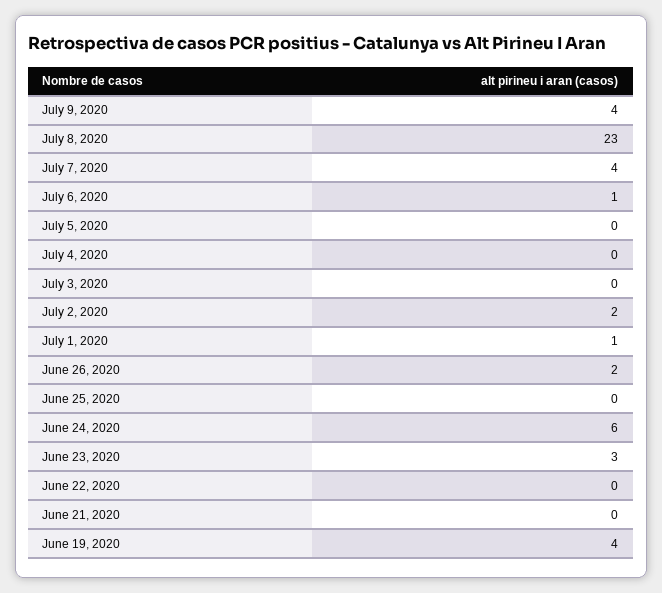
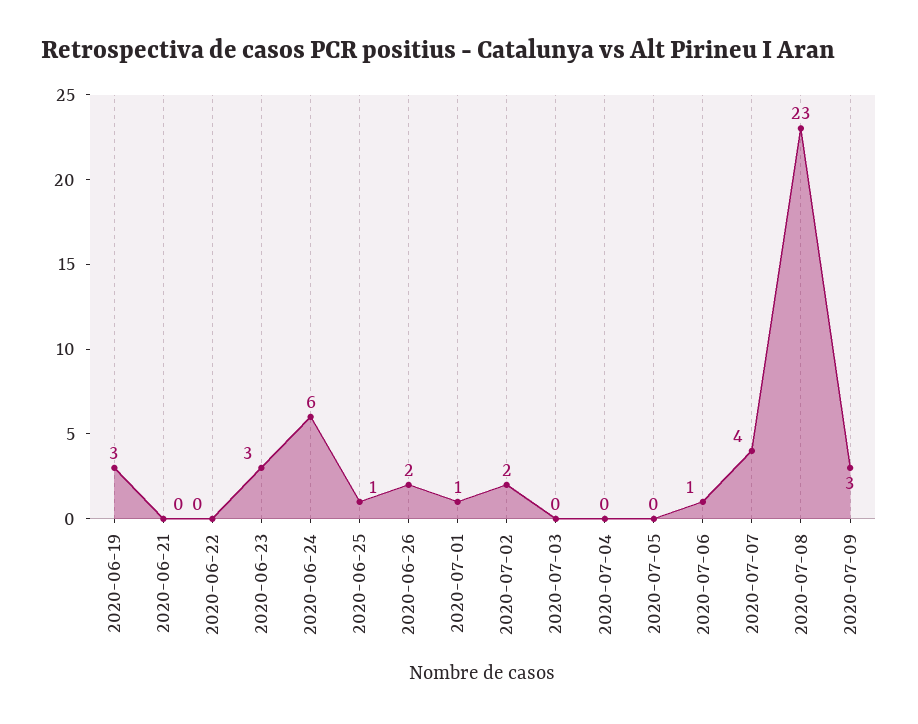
July 9, 2020: 4 -> 3
June 25, 2020: 0 -> 1
June 19, 2020: 4 -> 3

